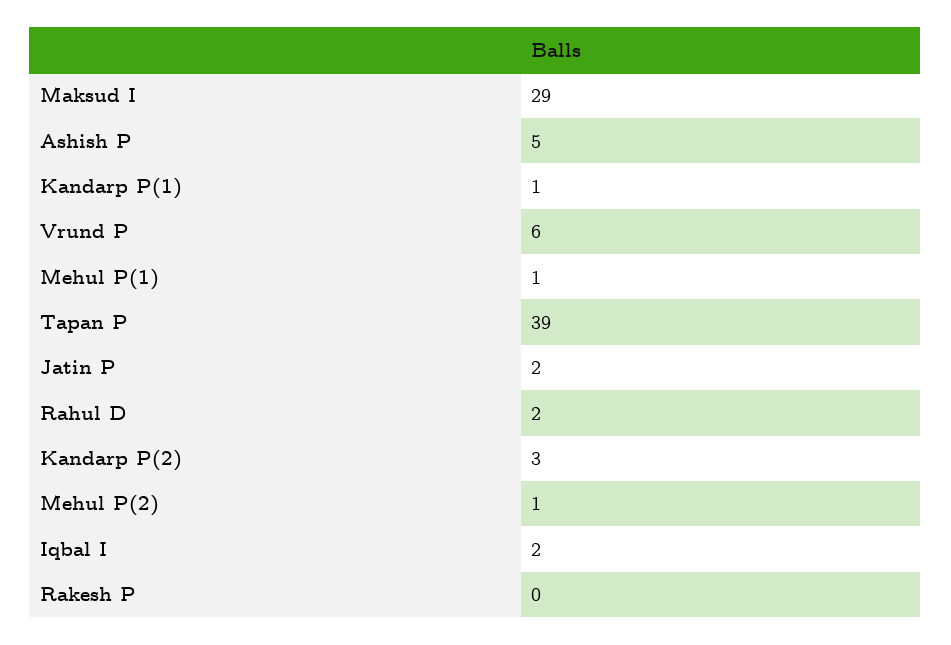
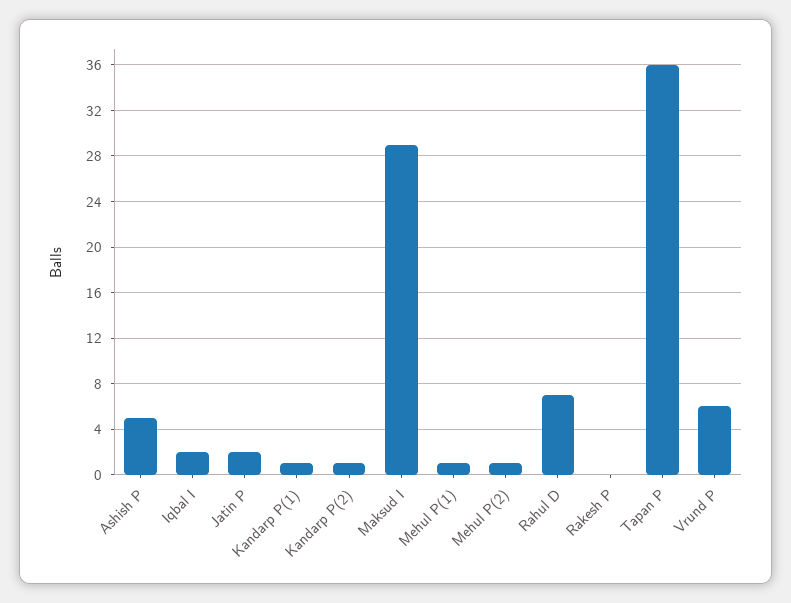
Tapan P: 39 -> 36
Rahul D: 2 -> 7
Kandarp P(2): 3 -> 1

